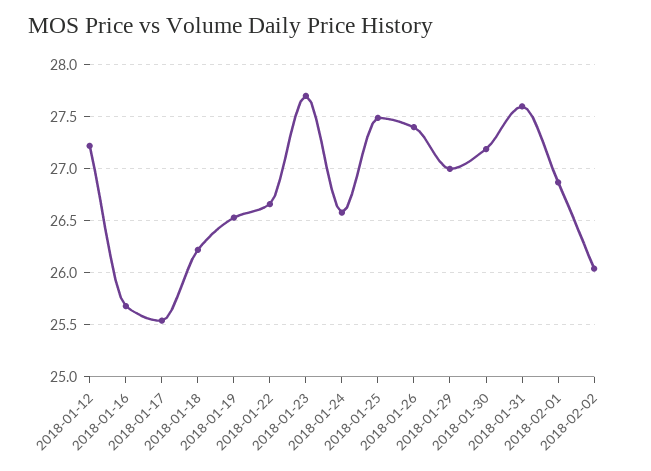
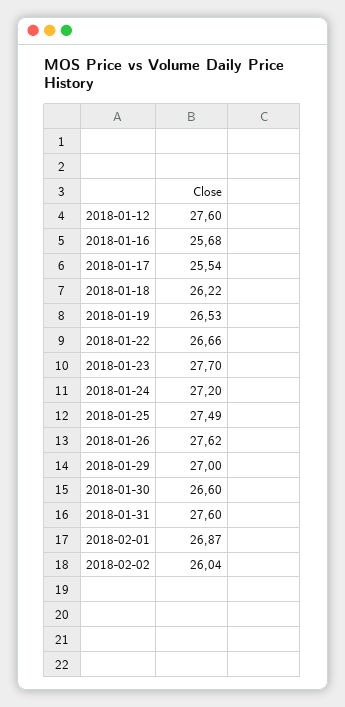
2018-01-12: 27.2 -> 27.6
2018-01-24: 26.6 -> 27.2
2018-01-26: 27.4 -> 27.62
2018-01-30: 27.2 -> 26.6

